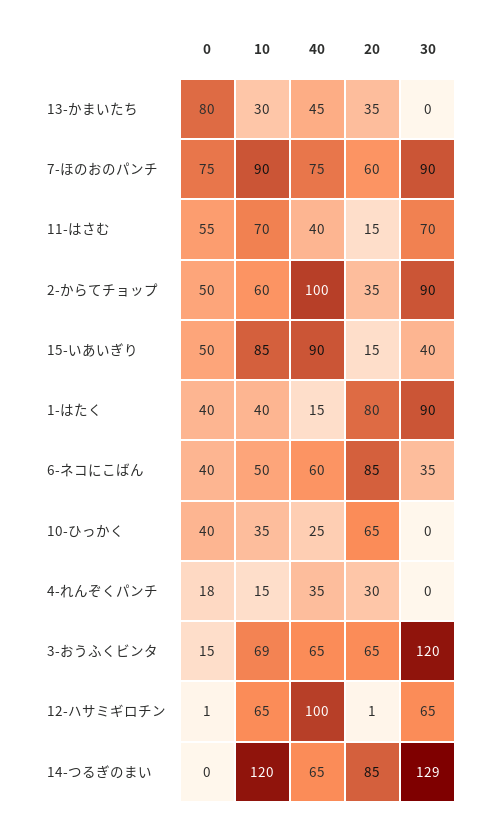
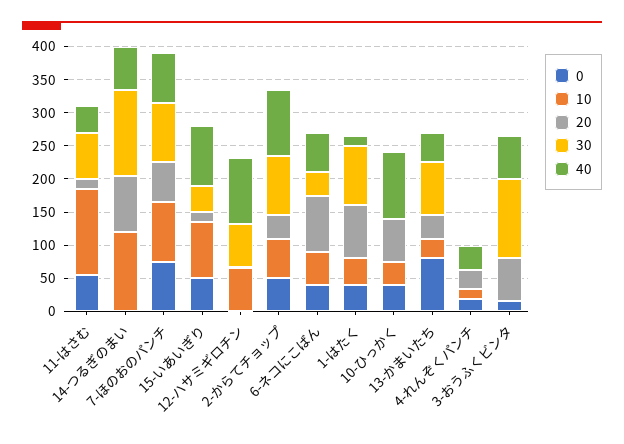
30, 13-かまいたち: 0 -> 75
10, 11-はさむ: 70 -> 125
40, 10-ひっかく: 25 -> 100
10, 3-おうふくビンタ: 69 -> 0

